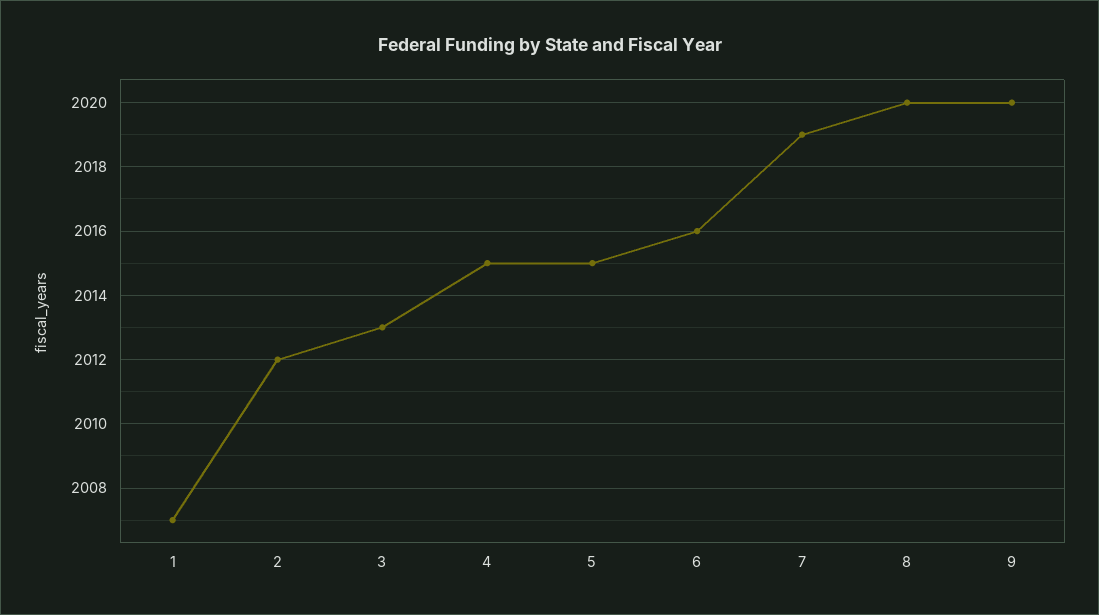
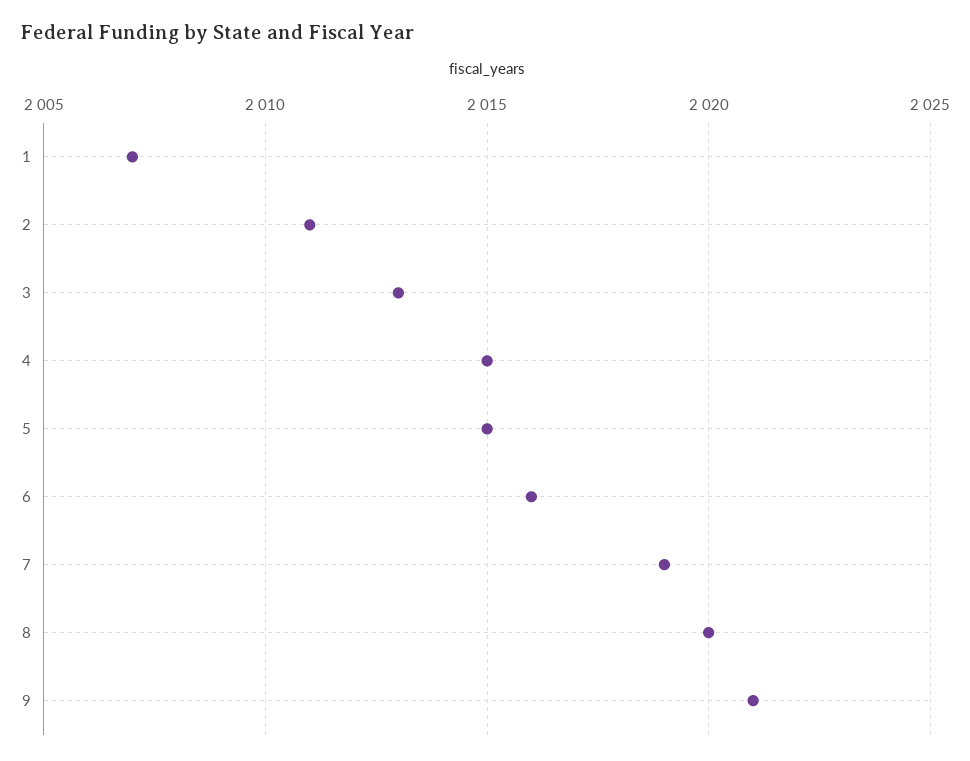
2: 2012 -> 2011
9: 2020 -> 2021

